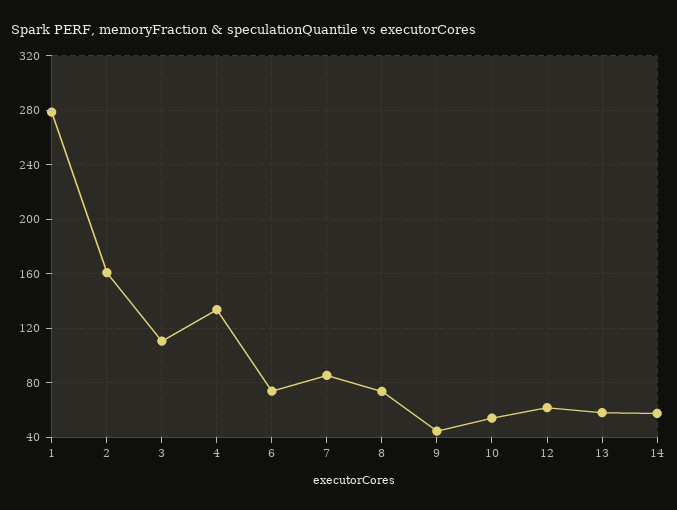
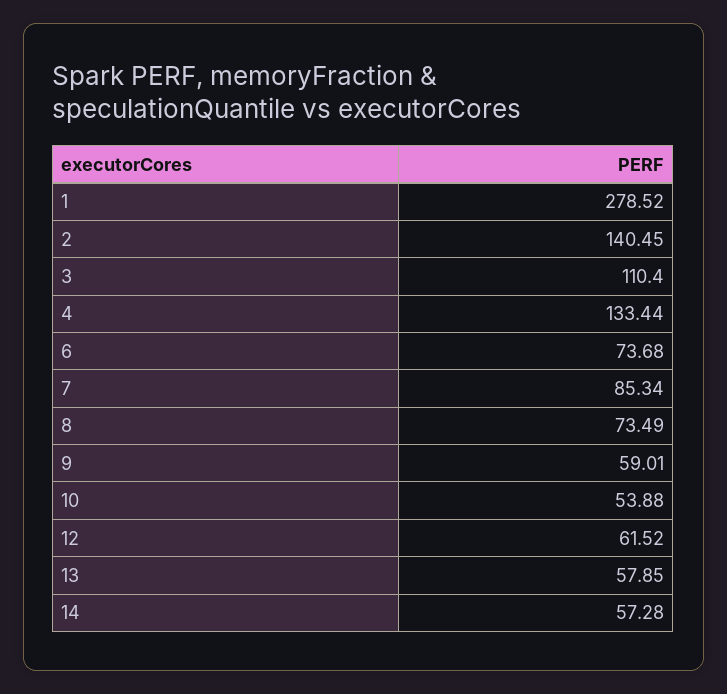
2: 160 -> 140.45
9: 45 -> 59.01

